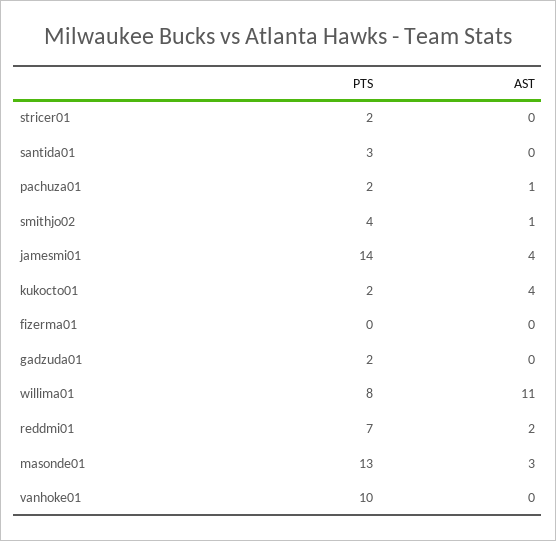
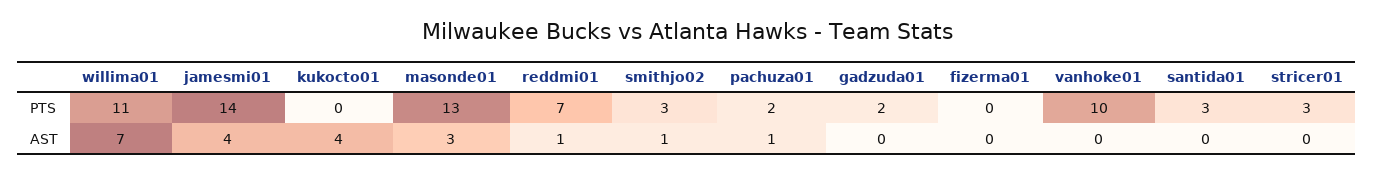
PTS, stricer01: 2 -> 3
PTS, smithjo02: 4 -> 3
PTS, kukocto01: 2 -> 0
PTS, willima01: 8 -> 11
AST, willima01: 11 -> 7
AST, reddmi01: 2 -> 1

